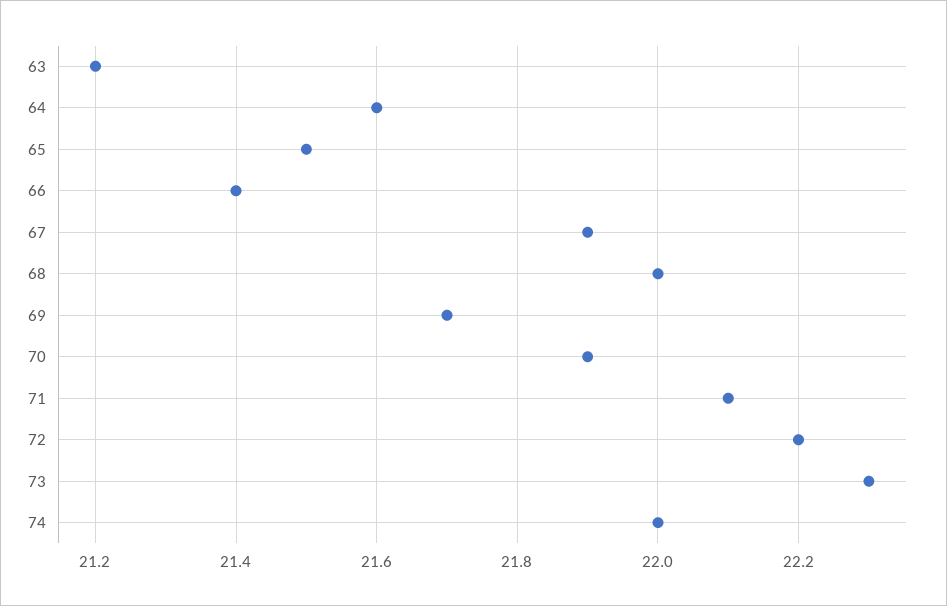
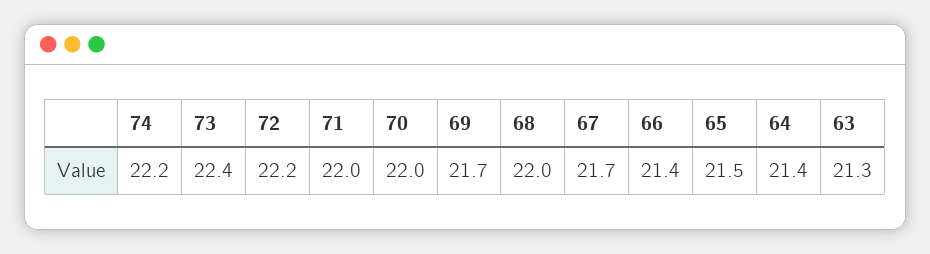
63: 21.2 -> 21.3
64: 21.6 -> 21.4
67: 21.9 -> 21.7
70: 21.9 -> 22
71: 22.1 -> 22
73: 22.3 -> 22.4
74: 22 -> 22.2

